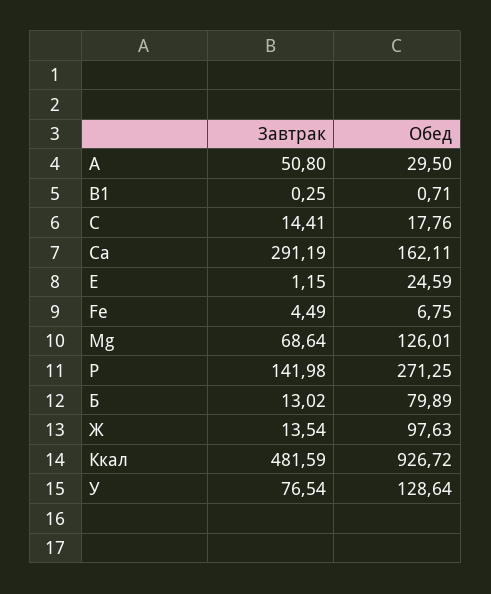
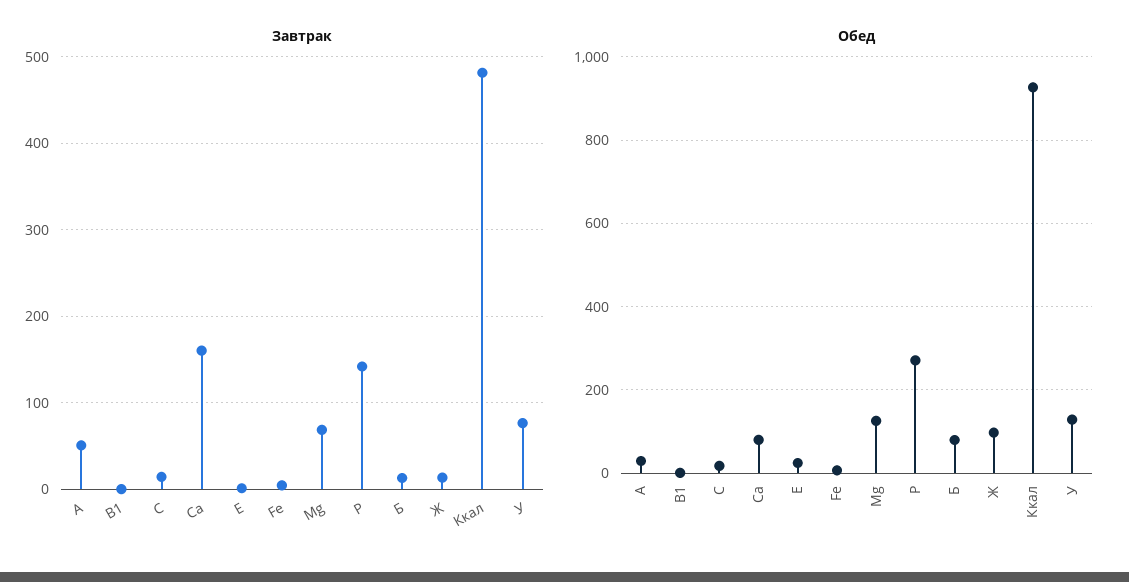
Завтрак, Ca: 291.19 -> 160
Обед, Ca: 162.11 -> 80

